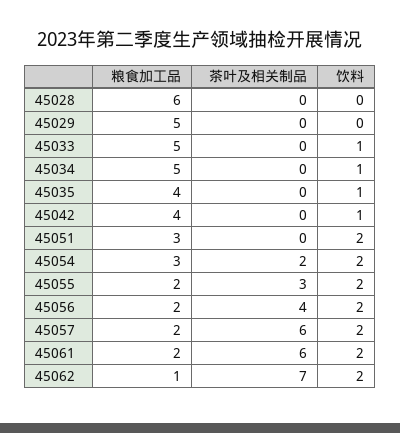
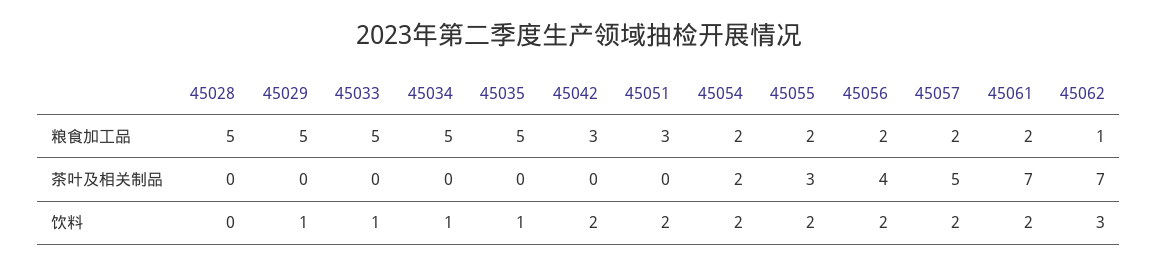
粮食加工品, 45028: 6 -> 5
饮料, 45029: 0 -> 1
粮食加工品, 45035: 4 -> 5
粮食加工品, 45042: 4 -> 3
饮料, 45042: 1 -> 2
粮食加工品, 45054: 3 -> 2
茶叶及相关制品, 45057: 6 -> 5
茶叶及相关制品, 45061: 6 -> 7
饮料, 45062: 2 -> 3

